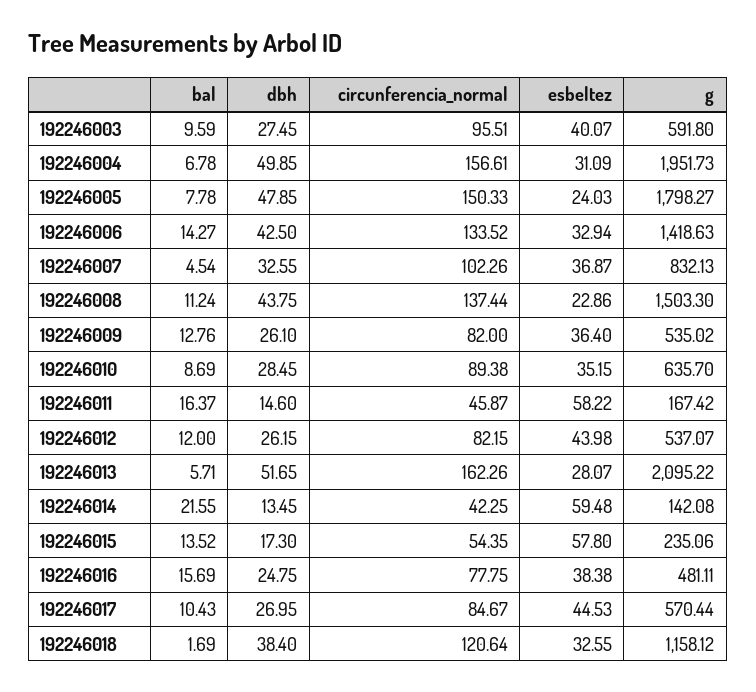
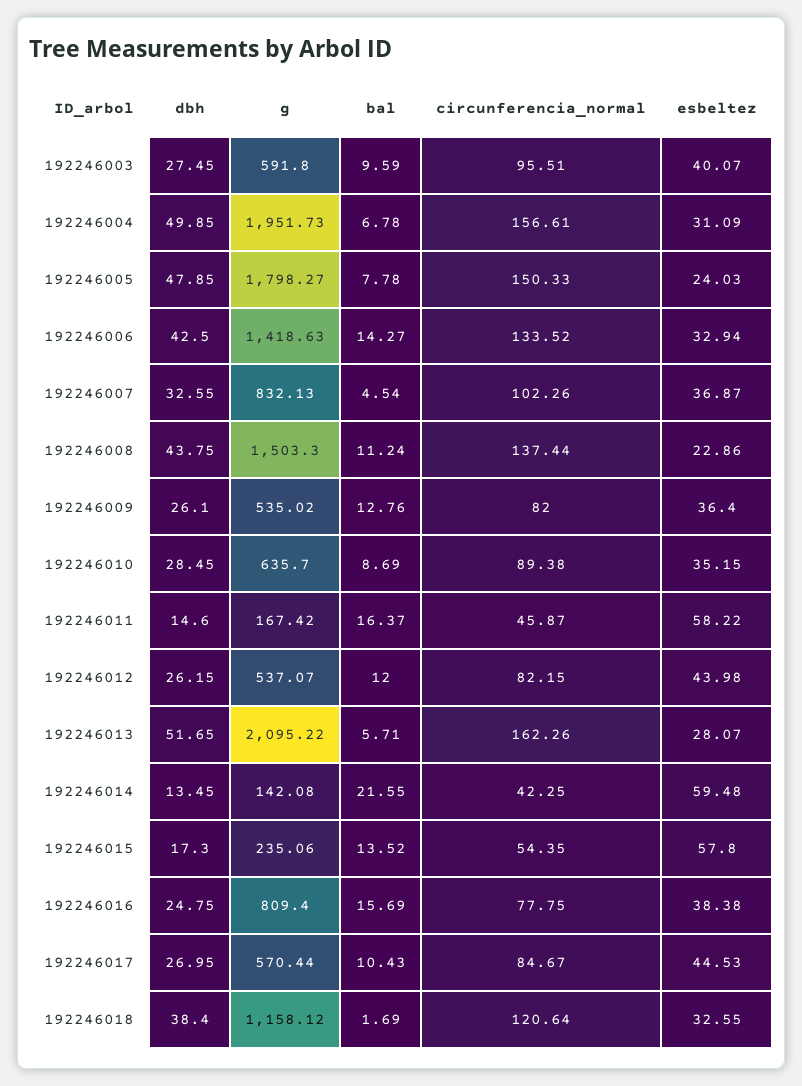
g, 192246016: 481.11 -> 809.4

